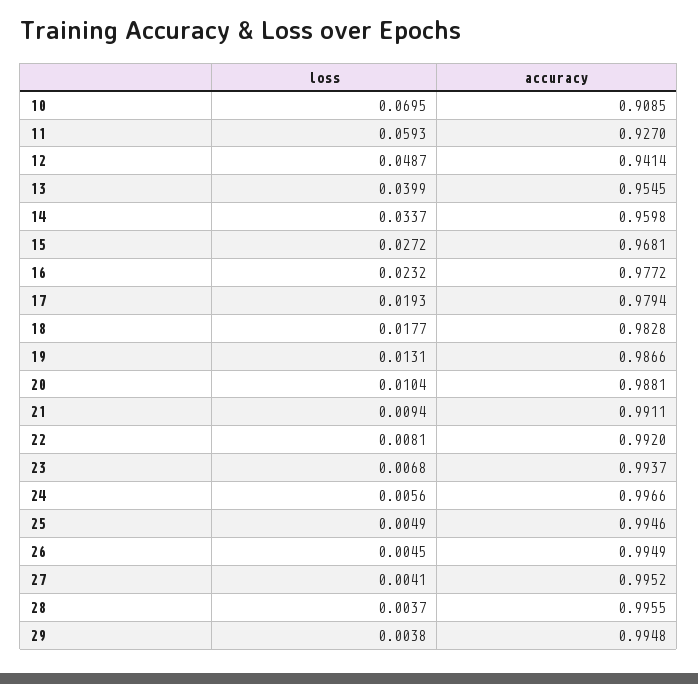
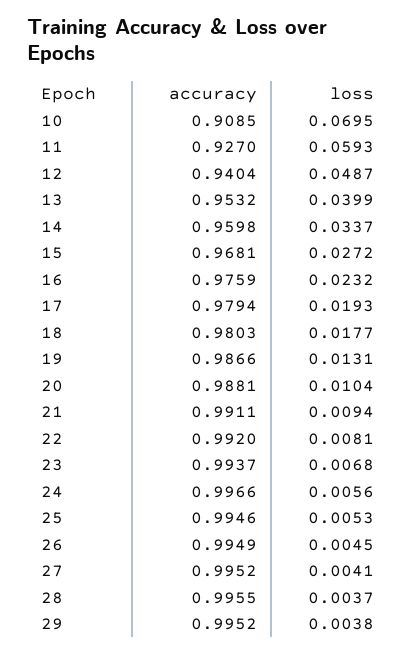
accuracy, 12: 0.9414 -> 0.9404
accuracy, 13: 0.9545 -> 0.9532
accuracy, 16: 0.9772 -> 0.9759
accuracy, 18: 0.9828 -> 0.9803
loss, 25: 0.0049 -> 0.0053
accuracy, 29: 0.9948 -> 0.9952

